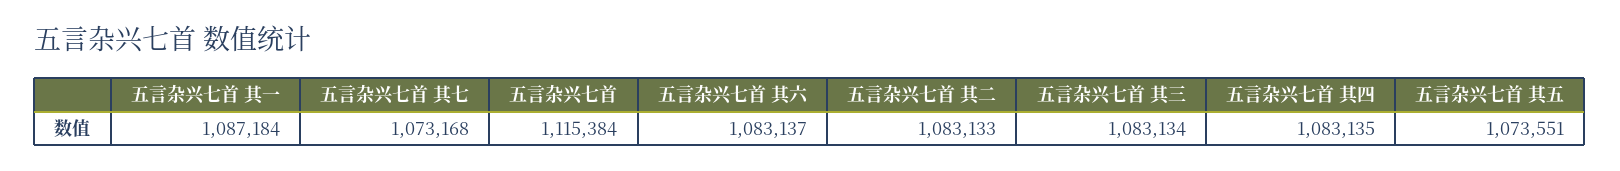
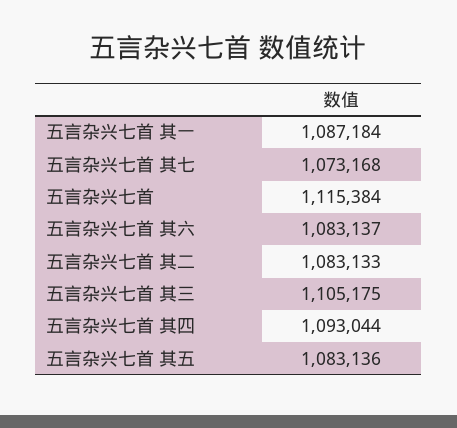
五言杂兴七首 其三: 1083134 -> 1105175
五言杂兴七首 其四: 1083135 -> 1093044
五言杂兴七首 其五: 1073551 -> 1083136

